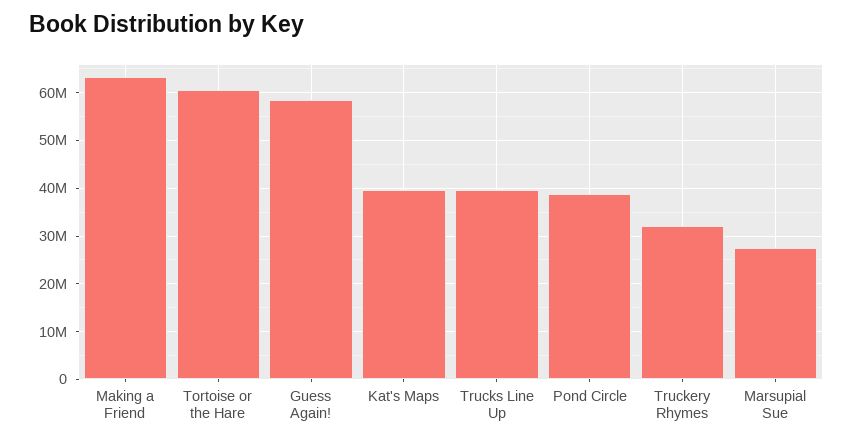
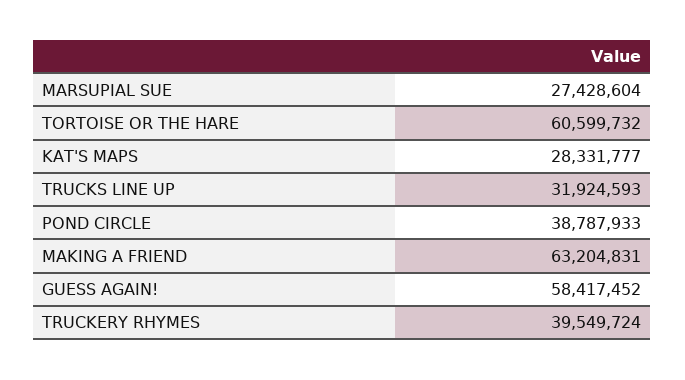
Kat's Maps: 40000000 -> 28331777
Trucks Line Up: 40000000 -> 31924593
Truckery Rhymes: 32000000 -> 39549724

